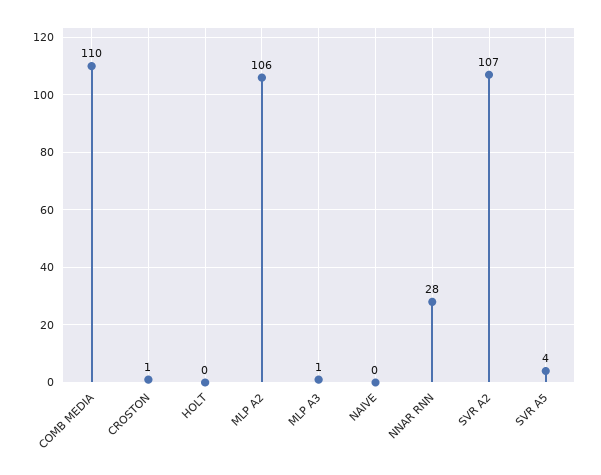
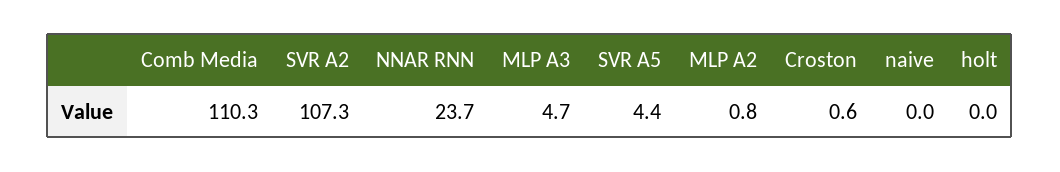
MLP A2: 106 -> 0.8
MLP A3: 1 -> 4.7
NNAR RNN: 28 -> 23.7

